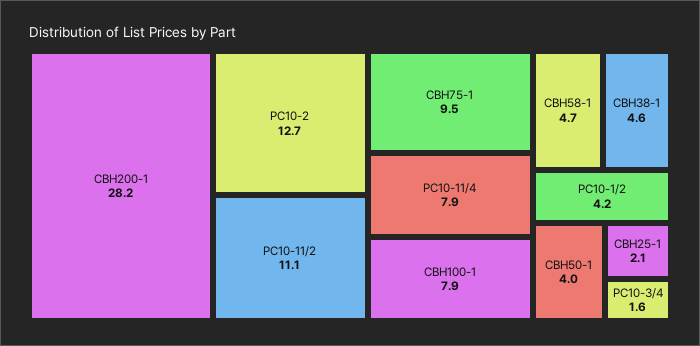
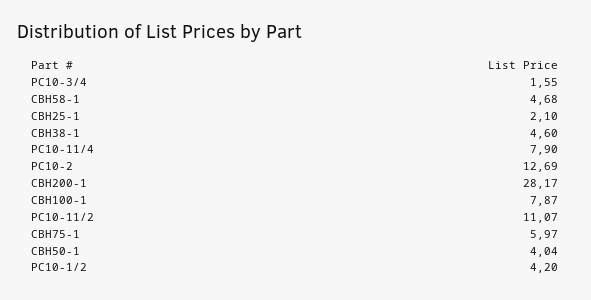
CBH75-1: 9.5 -> 5.97

